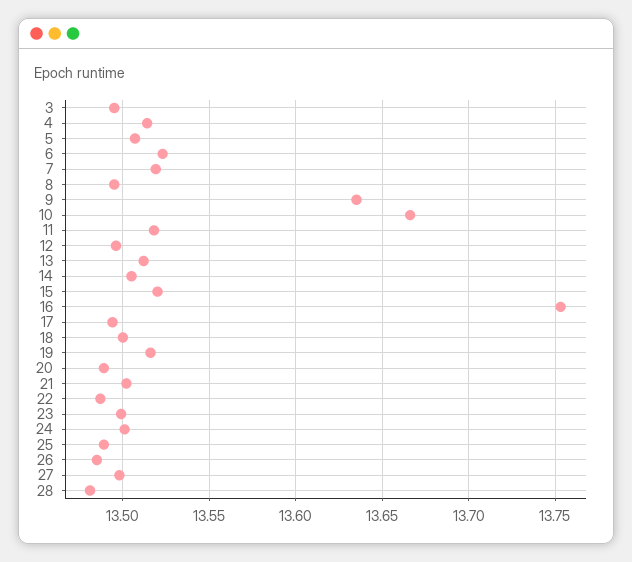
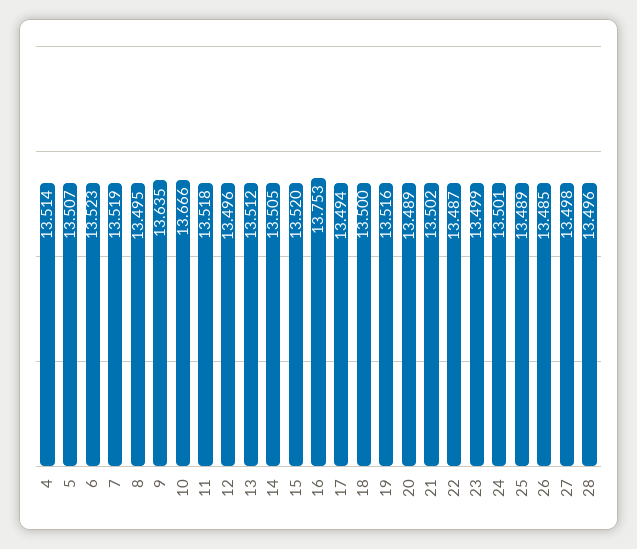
3: 13.495 -> none
28: 13.48 -> 13.496

